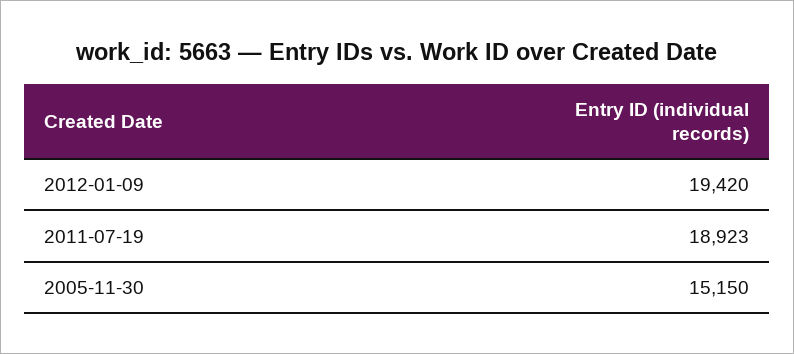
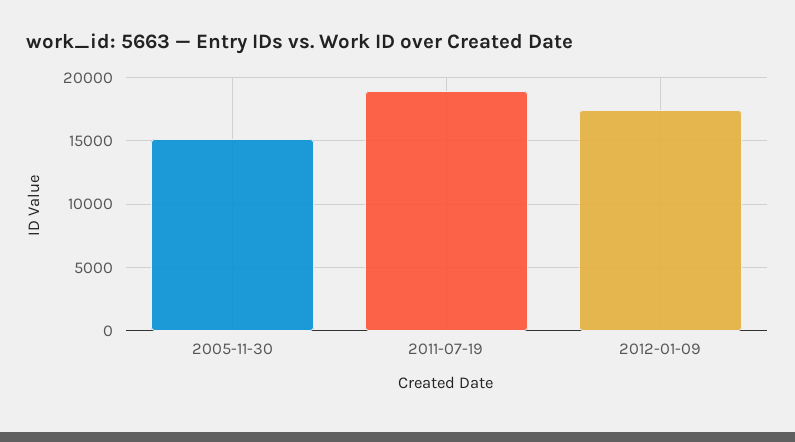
2012-01-09: 19420 -> 17500

